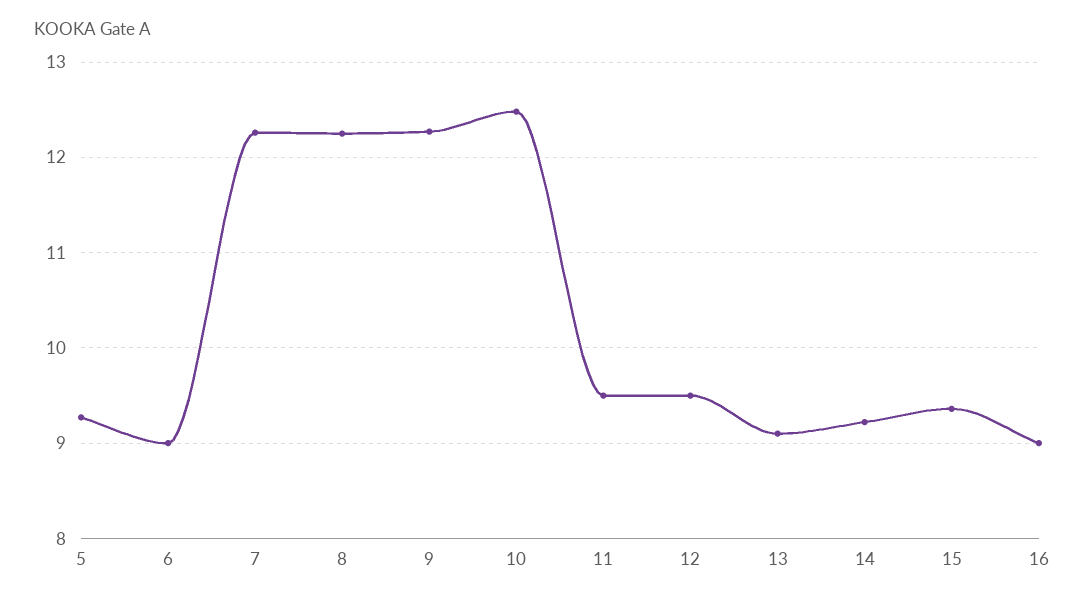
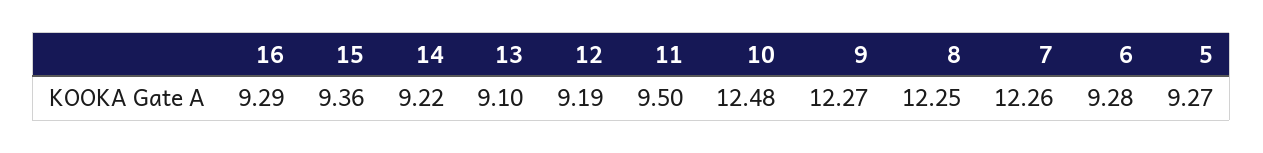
6: 9 -> 9.28
12: 9.5 -> 9.19
16: 9 -> 9.29

